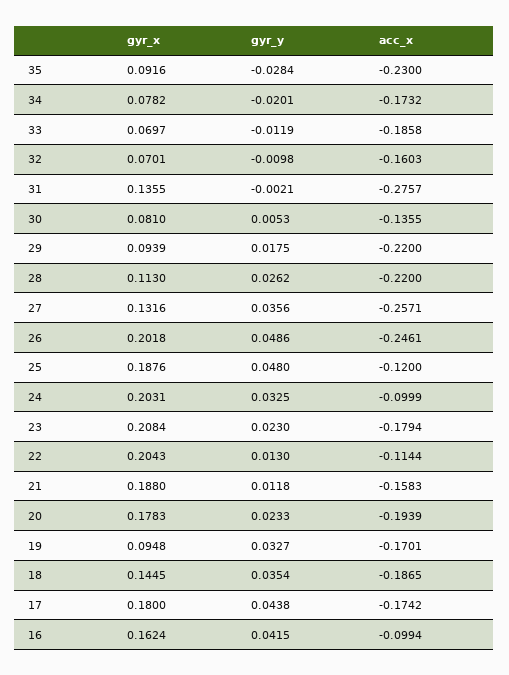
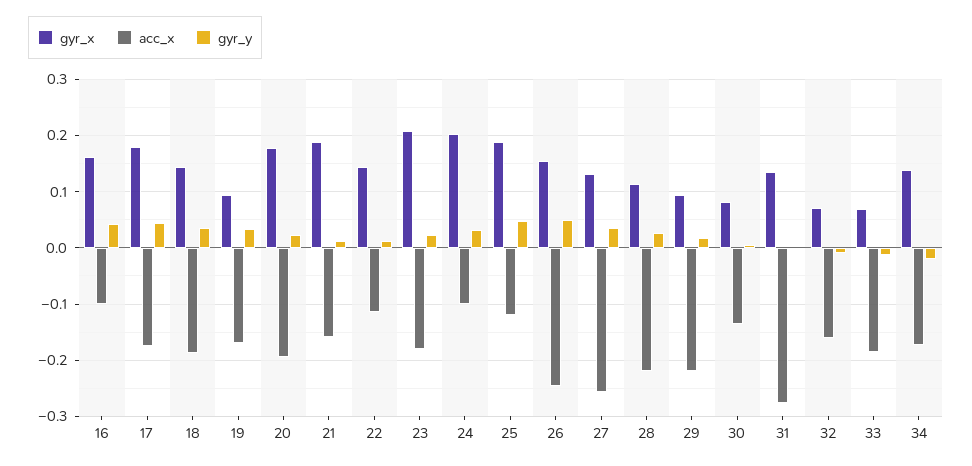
gyr_x, 35: 0.0916 -> none
gyr_y, 35: -0.0284 -> none
acc_x, 35: -0.23 -> none
gyr_x, 34: 0.0782 -> 0.14
gyr_x, 26: 0.2018 -> 0.16
gyr_x, 22: 0.2043 -> 0.14

